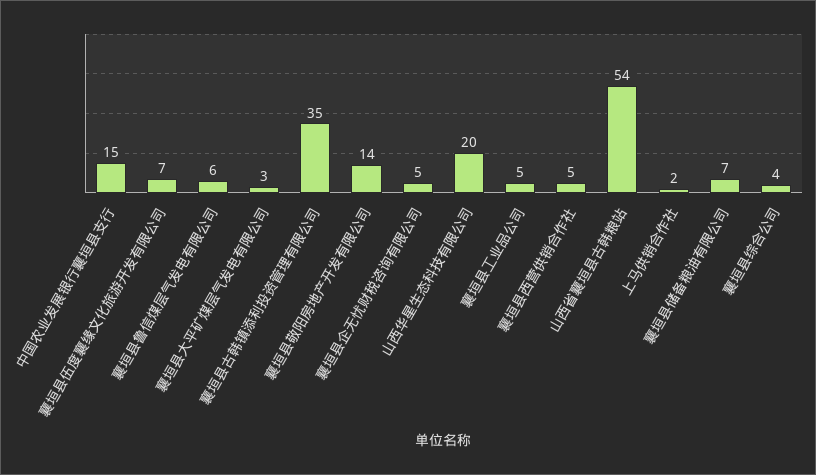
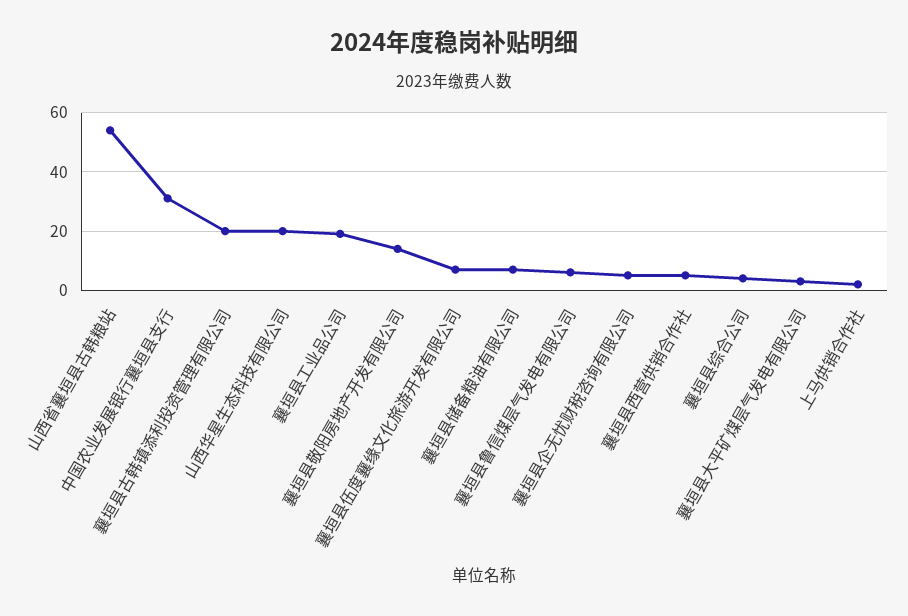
中国农业发展银行襄垣县支行: 15 -> 30
襄垣县古韩镇添利投资管理有限公司: 35 -> 20
襄垣县工业品公司: 5 -> 20

